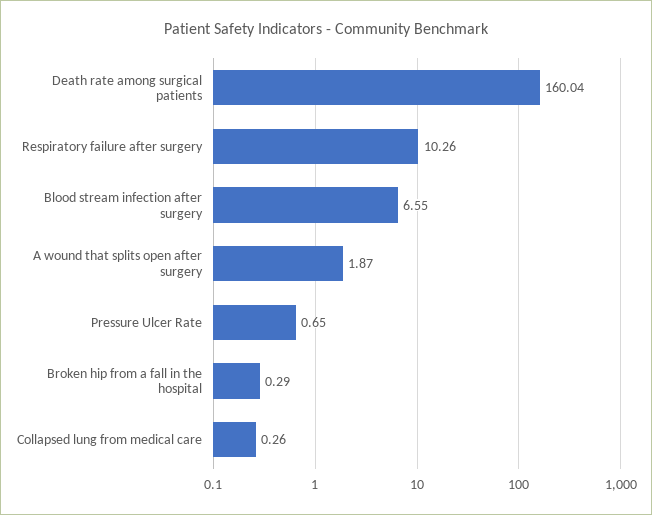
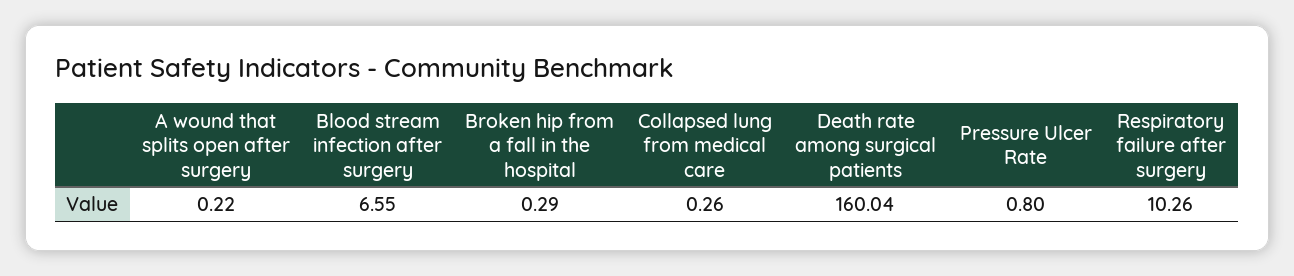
A wound that splits open after surgery: 1.87 -> 0.22
Pressure Ulcer Rate: 0.65 -> 0.8

